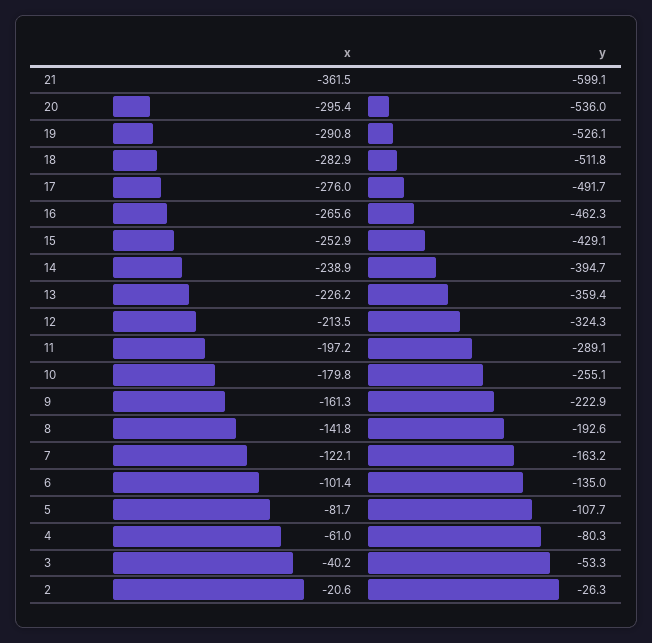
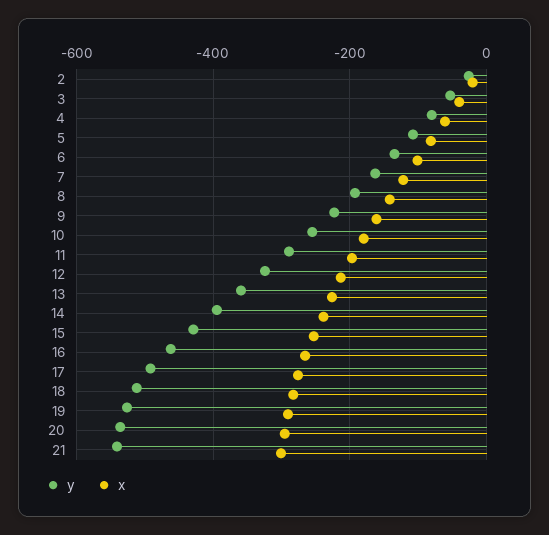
x, 21: -361.5 -> -300
y, 21: -599.1 -> -540

